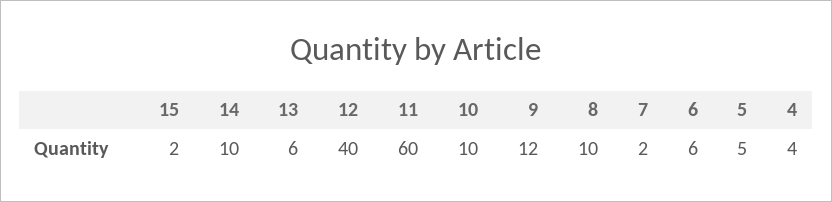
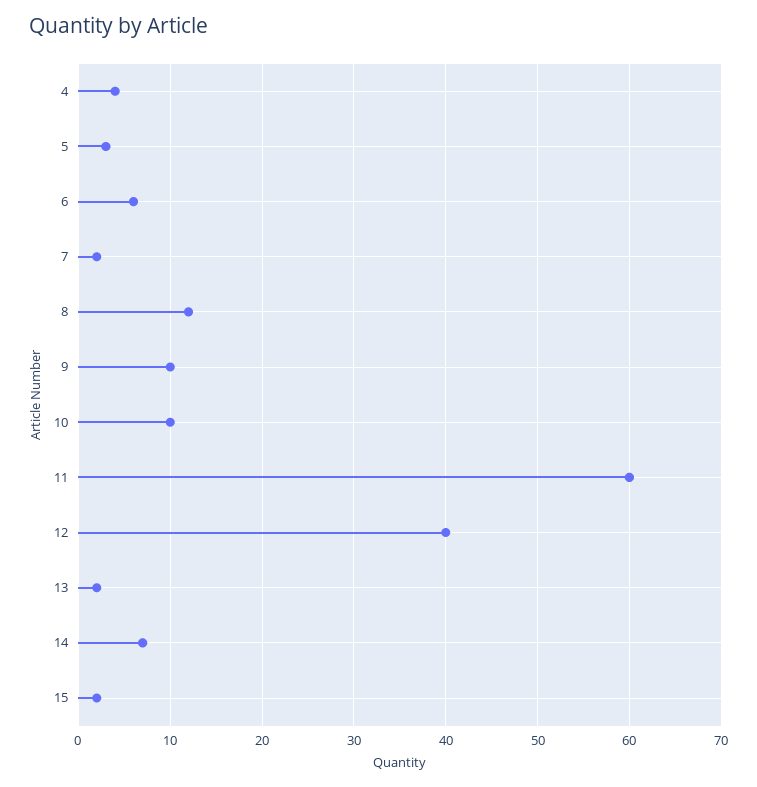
14: 10 -> 7
13: 6 -> 2
9: 12 -> 10
8: 10 -> 12
5: 5 -> 3

